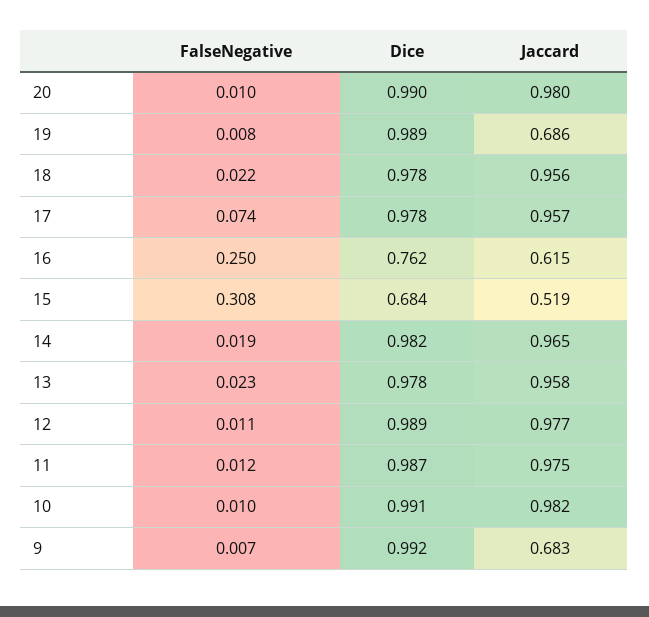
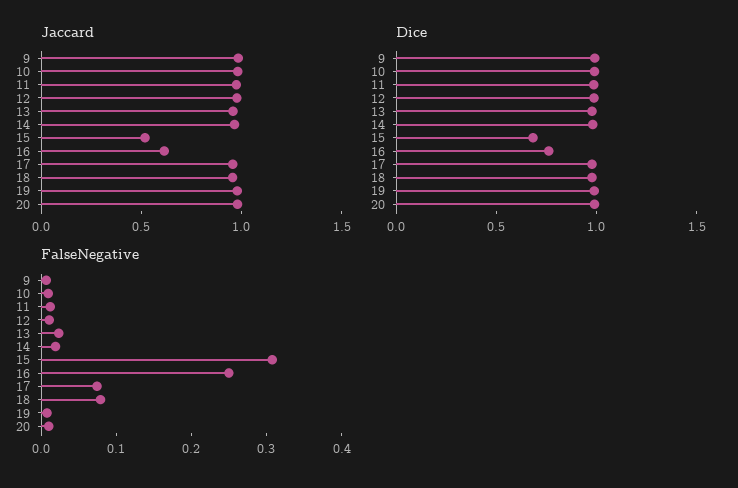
Jaccard, 19: 0.686 -> 1
FalseNegative, 18: 0.022 -> 0.08
Jaccard, 9: 0.683 -> 1

